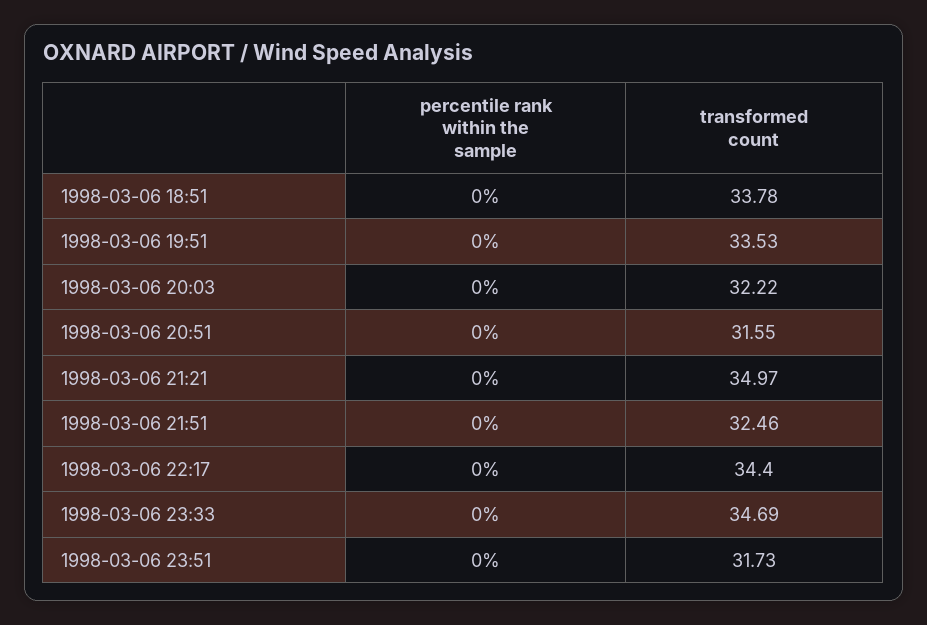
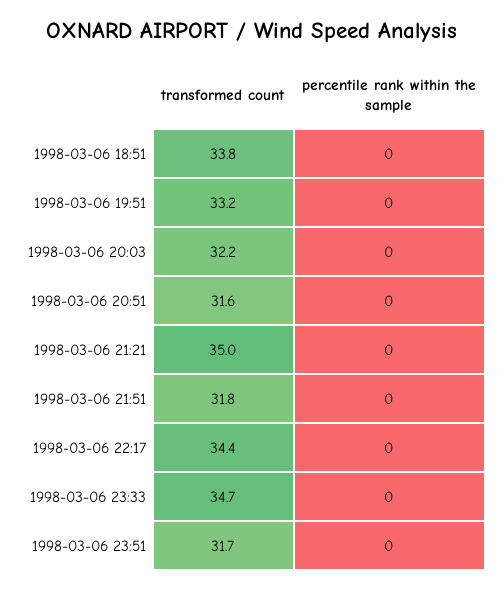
transformed count, 1998-03-06 19:51: 33.53 -> 33.2
transformed count, 1998-03-06 21:51: 32.46 -> 31.8

